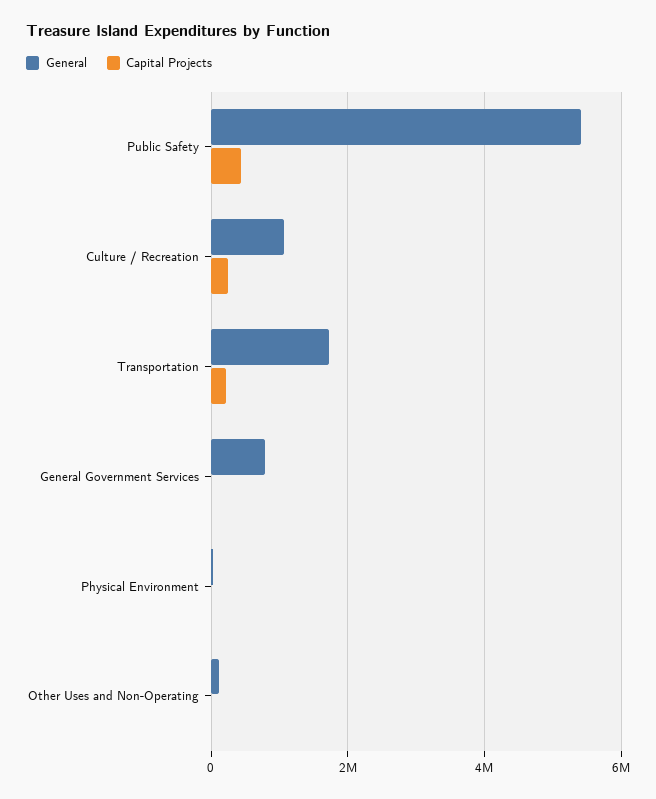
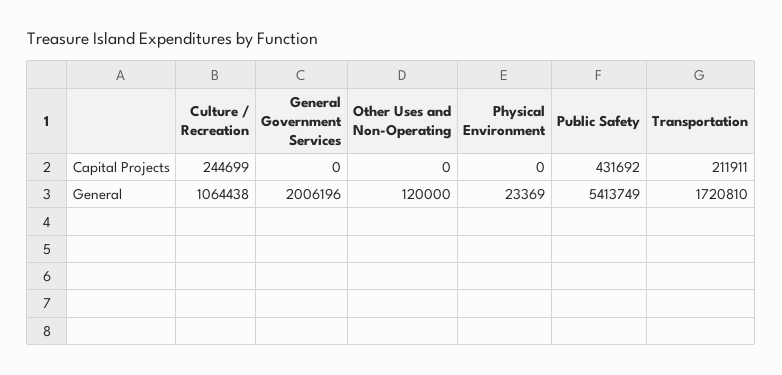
General, General Government Services: 800000 -> 2006196

